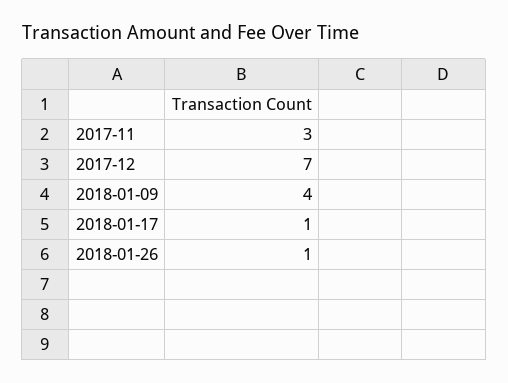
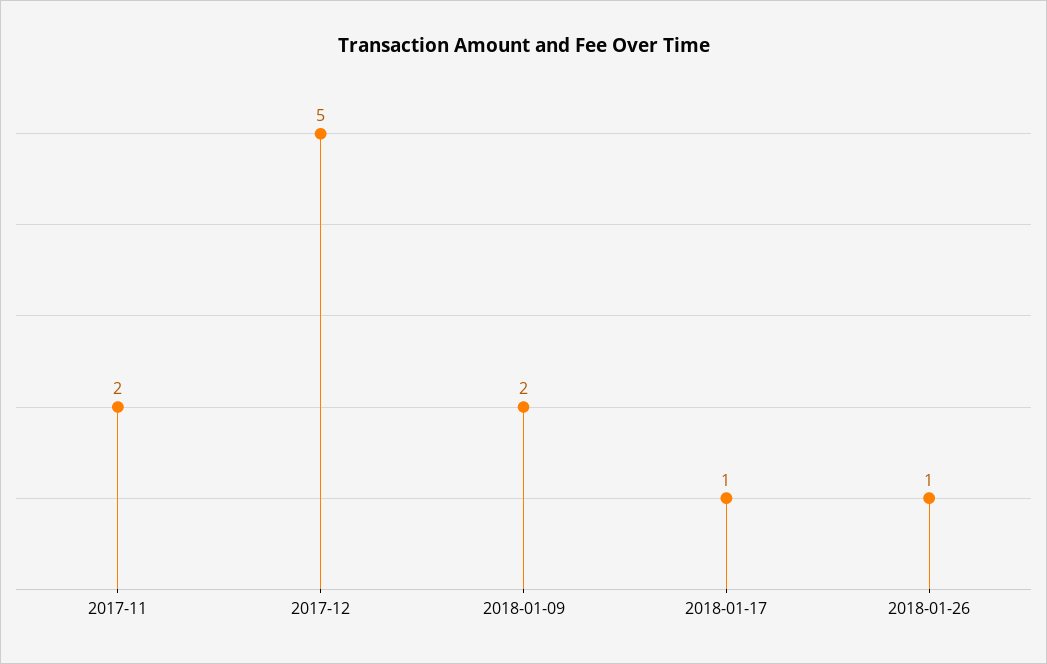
2017-11: 3 -> 2
2017-12: 7 -> 5
2018-01-09: 4 -> 2

